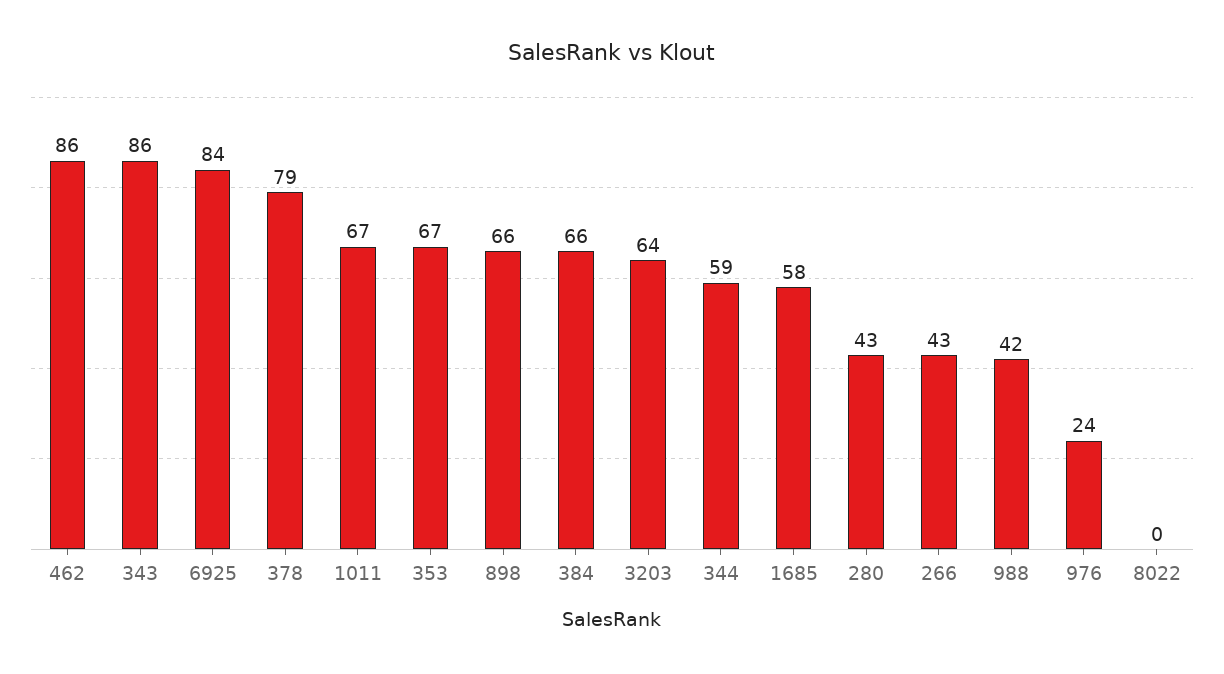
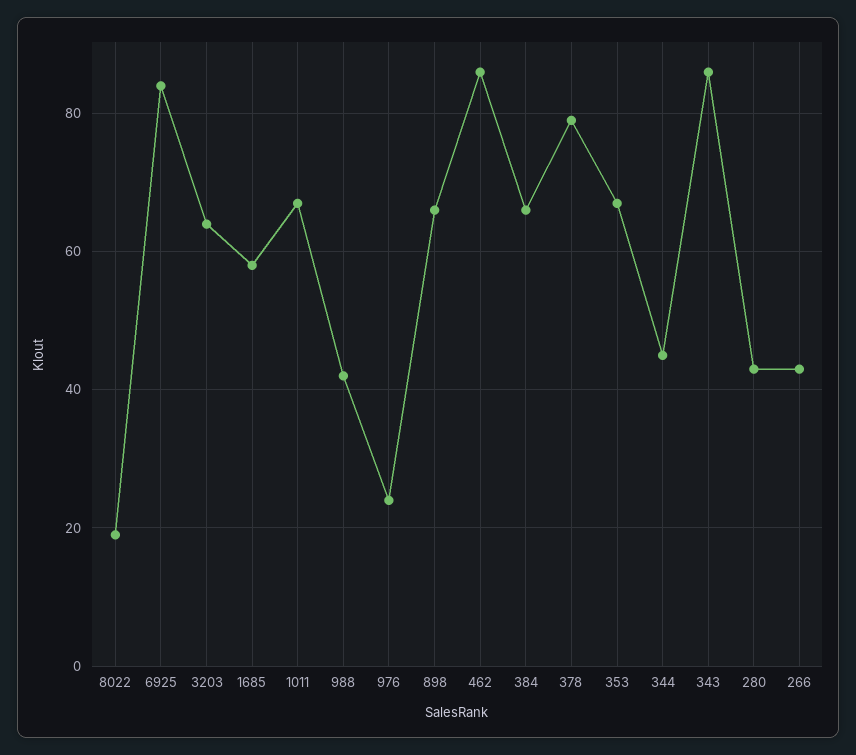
344: 59 -> 45
8022: 0 -> 20

